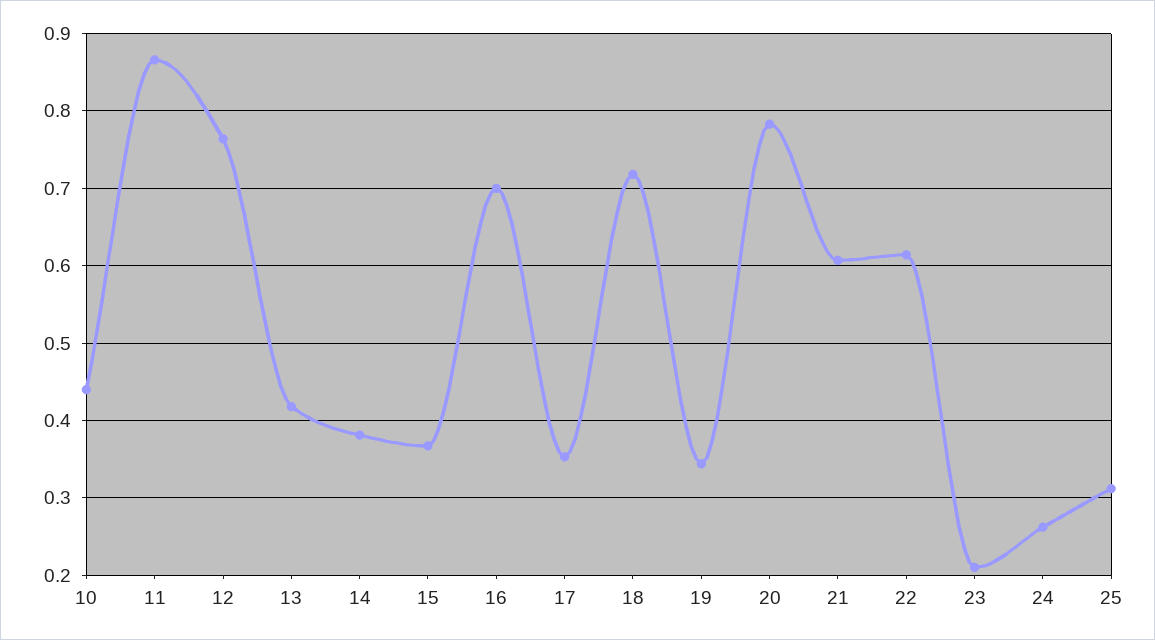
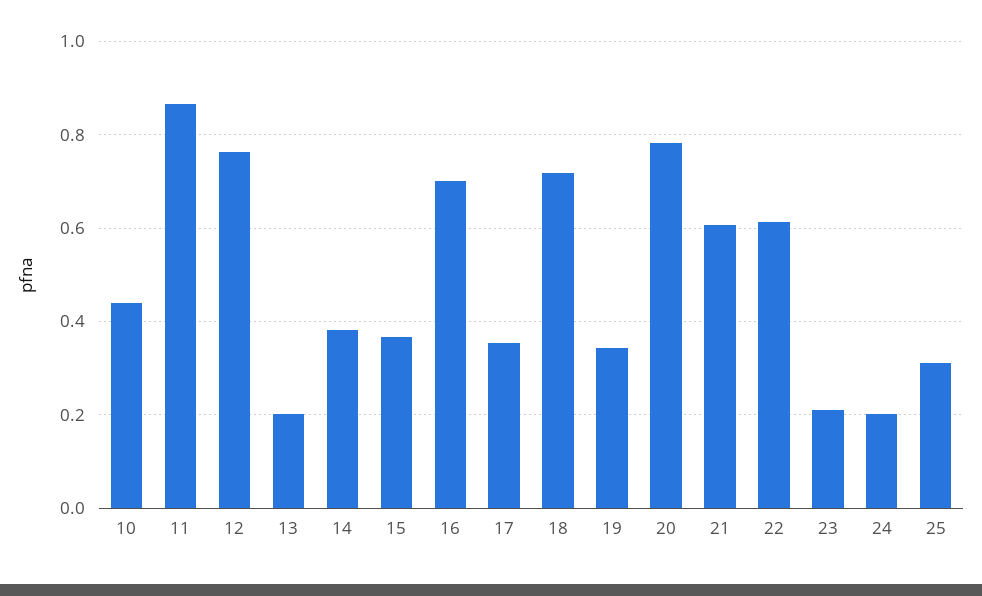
13: 0.42 -> 0.2
24: 0.26 -> 0.2

